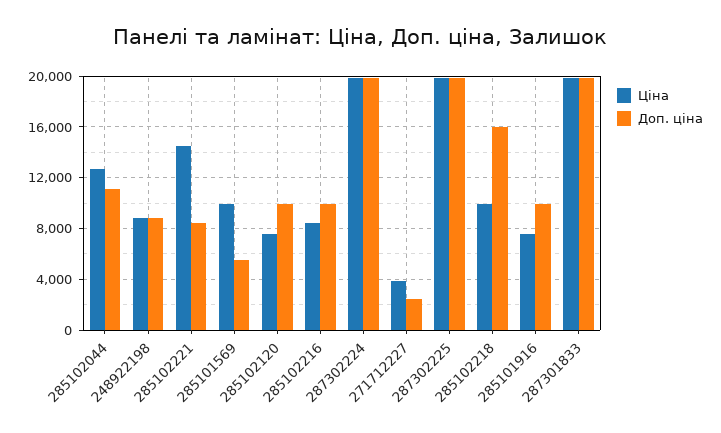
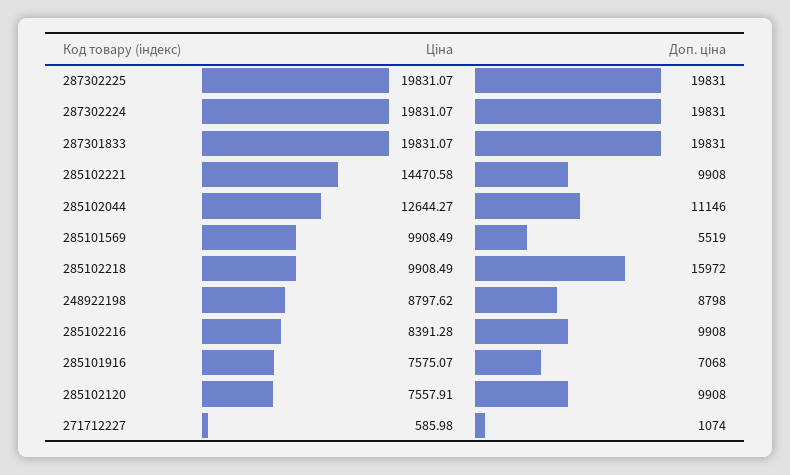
Доп. ціна, 285102221: 8500 -> 9908
Ціна, 271712227: 4000 -> 585.98
Доп. ціна, 271712227: 2500 -> 1074
Доп. ціна, 285101916: 10000 -> 7068

